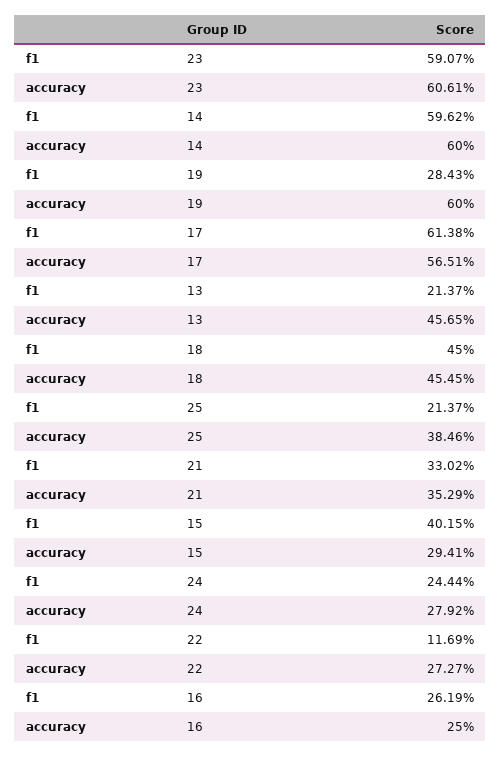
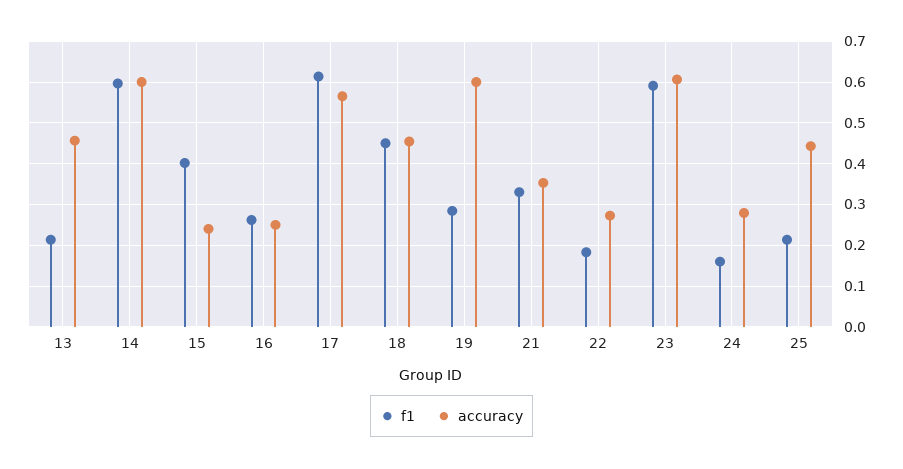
accuracy, 25: 0.3846 -> 0.44
accuracy, 15: 0.2941 -> 0.24
f1, 24: 0.2444 -> 0.16
f1, 22: 0.1169 -> 0.18

